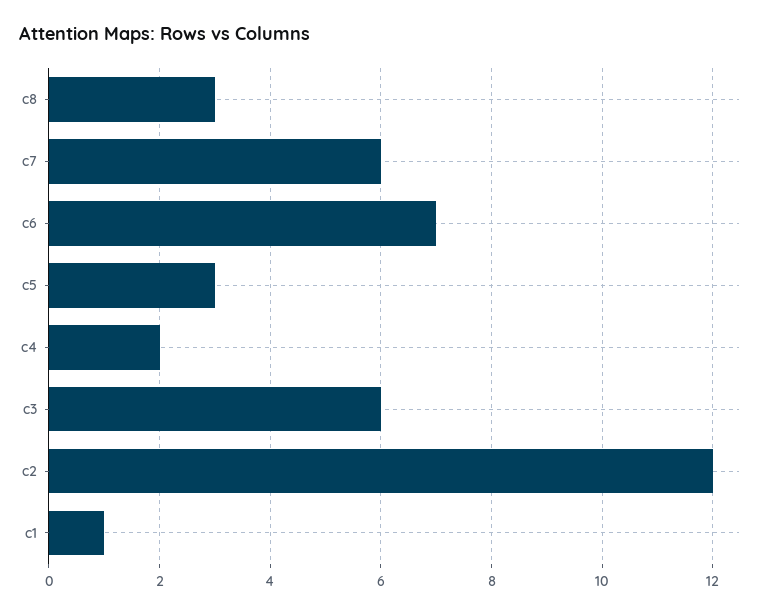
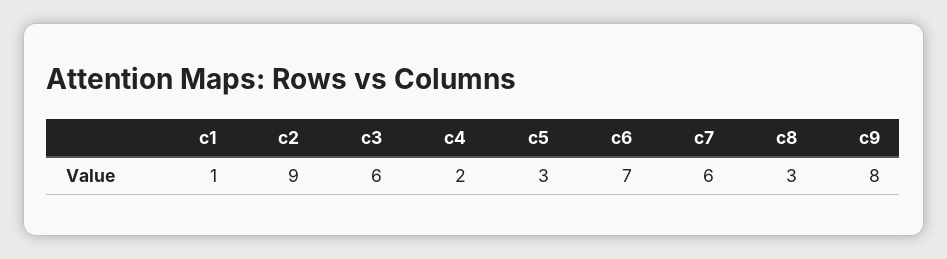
c2: 12 -> 9
c9: none -> 8

